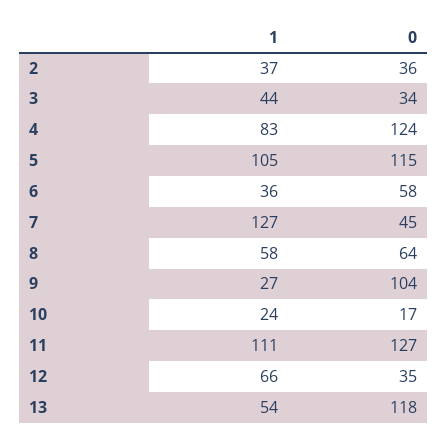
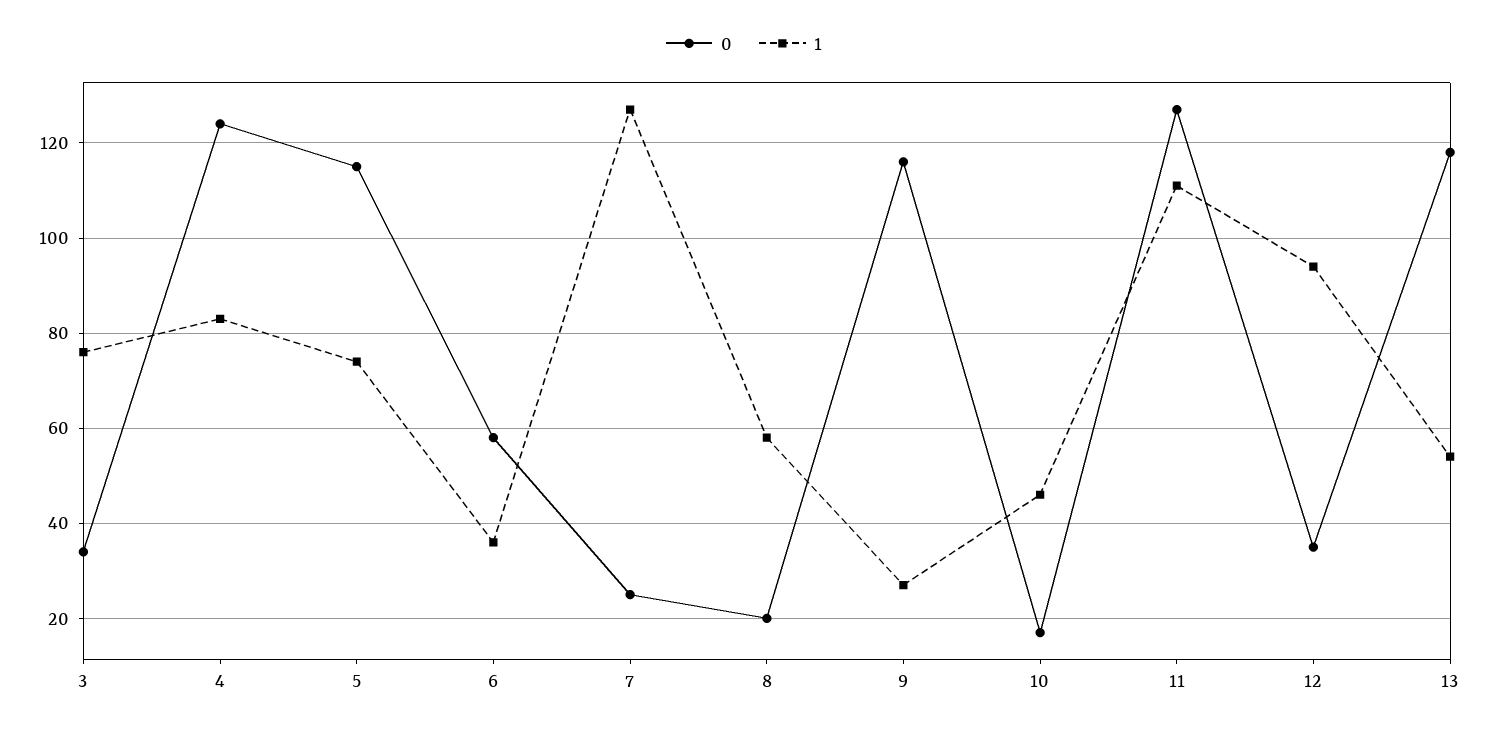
1, 2: 37 -> none
0, 2: 36 -> none
1, 3: 44 -> 75
1, 5: 105 -> 75
0, 7: 45 -> 25
0, 8: 64 -> 20
0, 9: 104 -> 115
1, 10: 24 -> 45
1, 12: 66 -> 95

